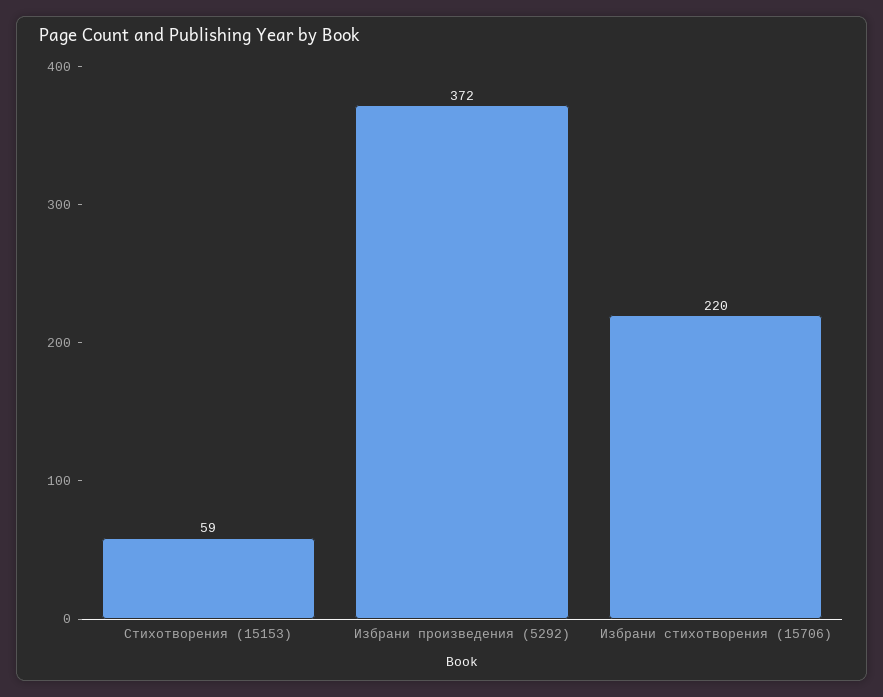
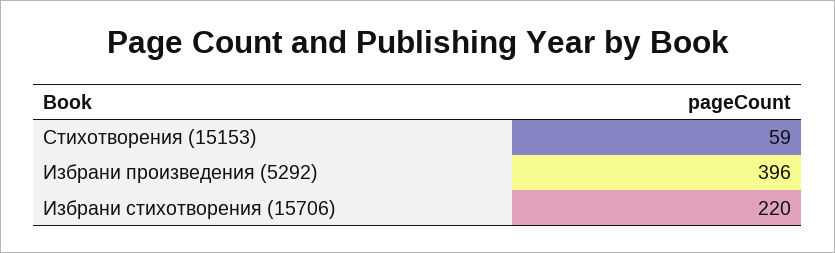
Избрани произведения (5292): 372 -> 396

